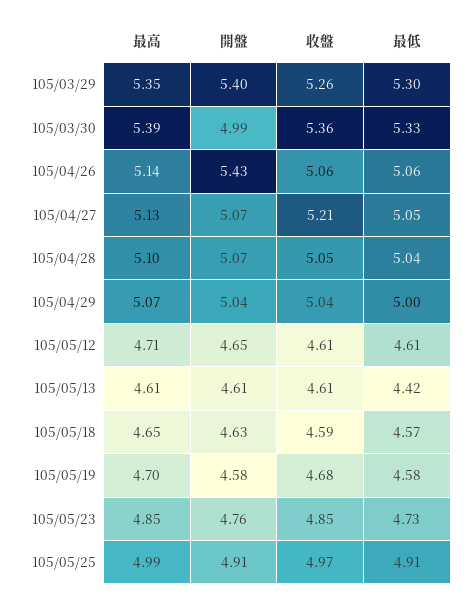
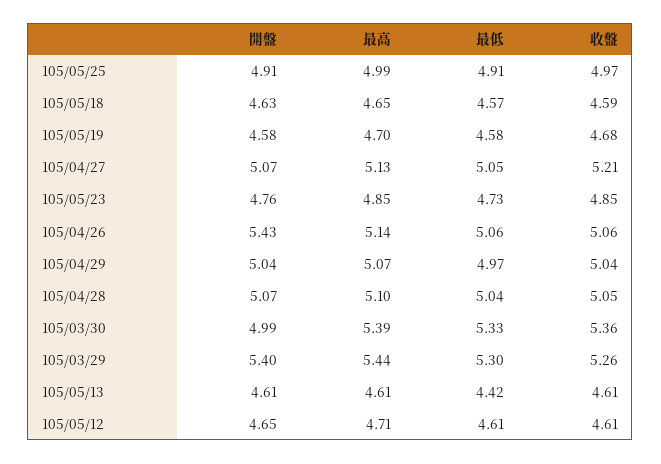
最高, 105/03/29: 5.35 -> 5.44
最低, 105/04/29: 5 -> 4.97

